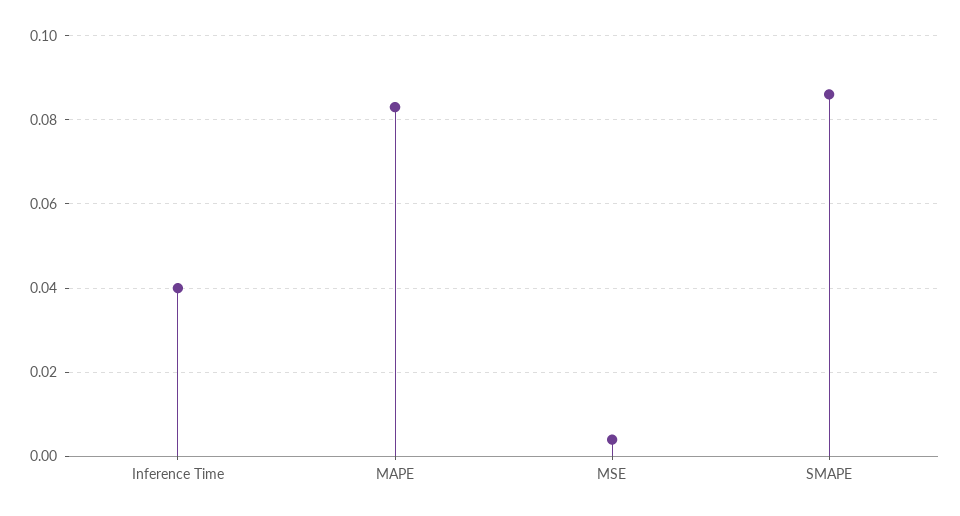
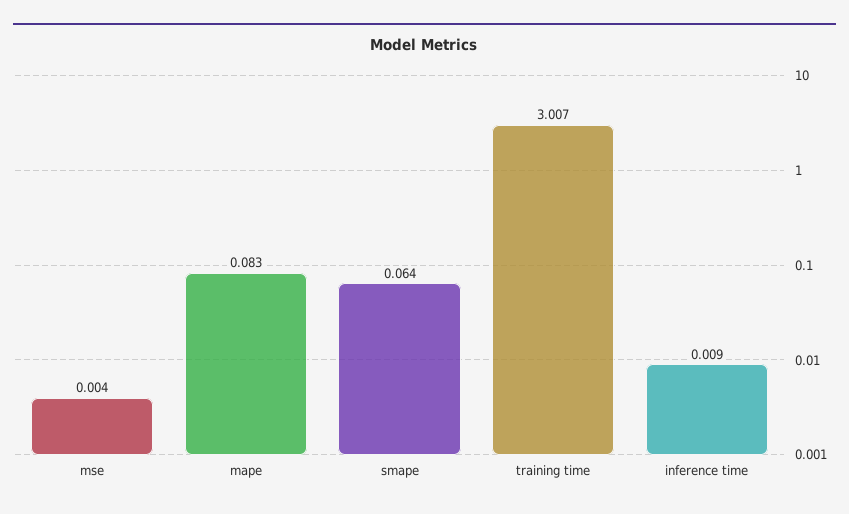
Inference Time: 0.04 -> 0.009
SMAPE: 0.085 -> 0.064
training time: none -> 3.007

